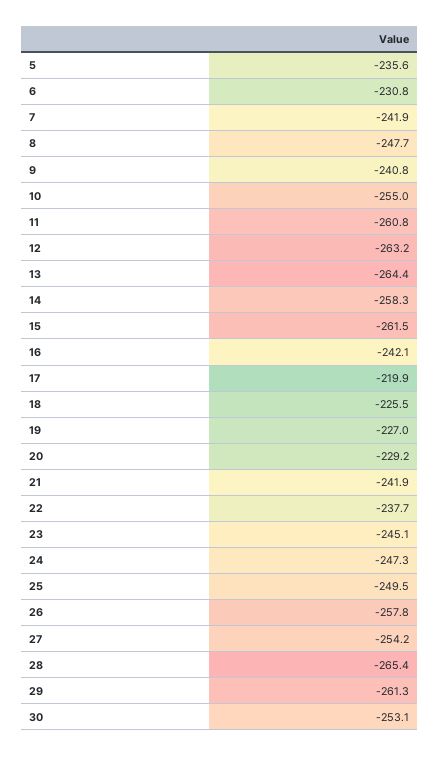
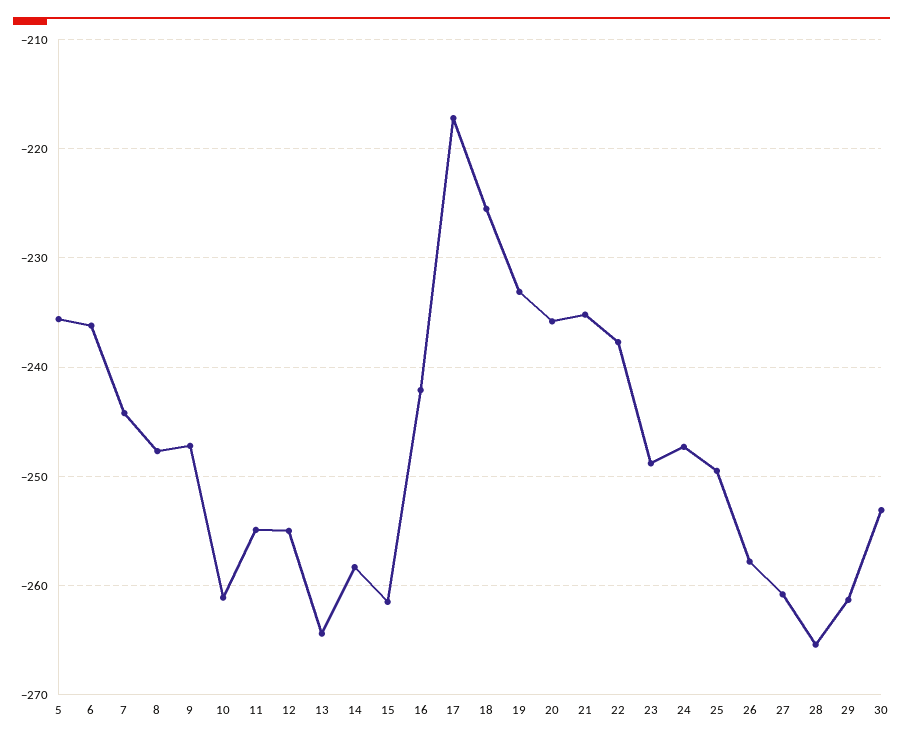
6: -230.8 -> -236
7: -241.9 -> -244
9: -240.8 -> -247
10: -255 -> -261
11: -260.8 -> -255
12: -263.2 -> -255
17: -219.9 -> -217
19: -227 -> -233
20: -229.2 -> -236
21: -241.9 -> -235
23: -245.1 -> -249
27: -254.2 -> -261

